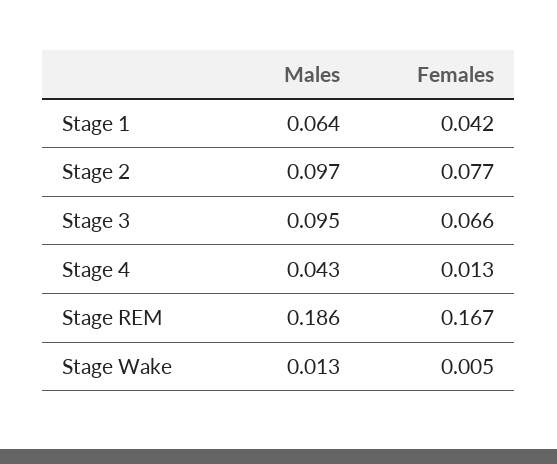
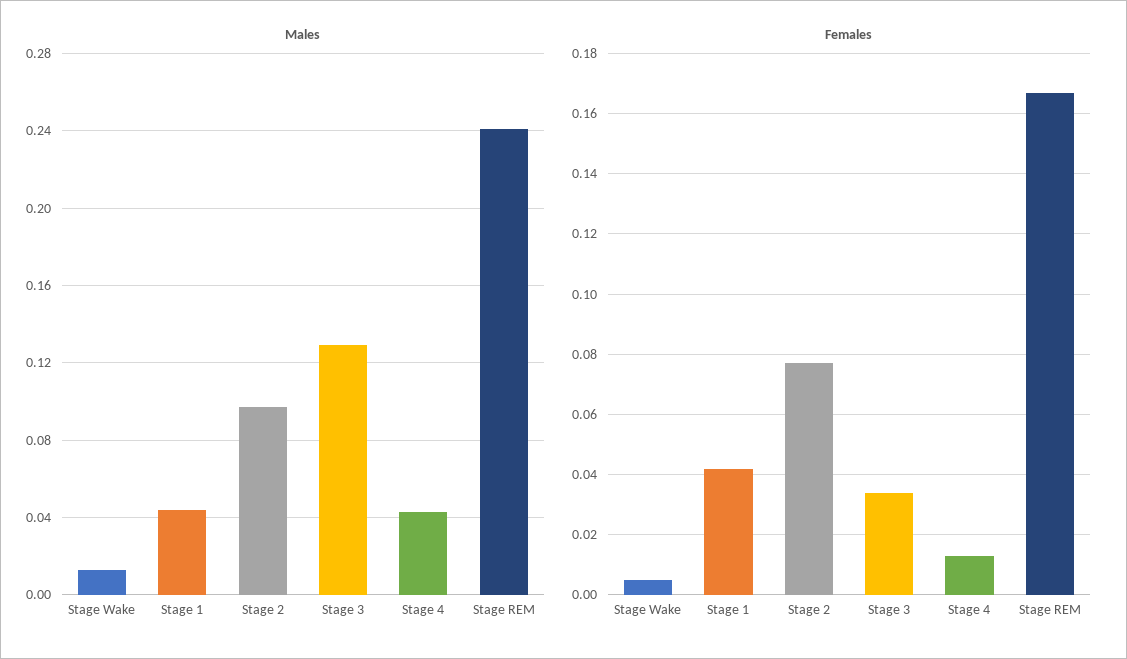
Males, Stage 1: 0.064 -> 0.045
Males, Stage 3: 0.095 -> 0.13
Females, Stage 3: 0.066 -> 0.035
Males, Stage REM: 0.186 -> 0.24

